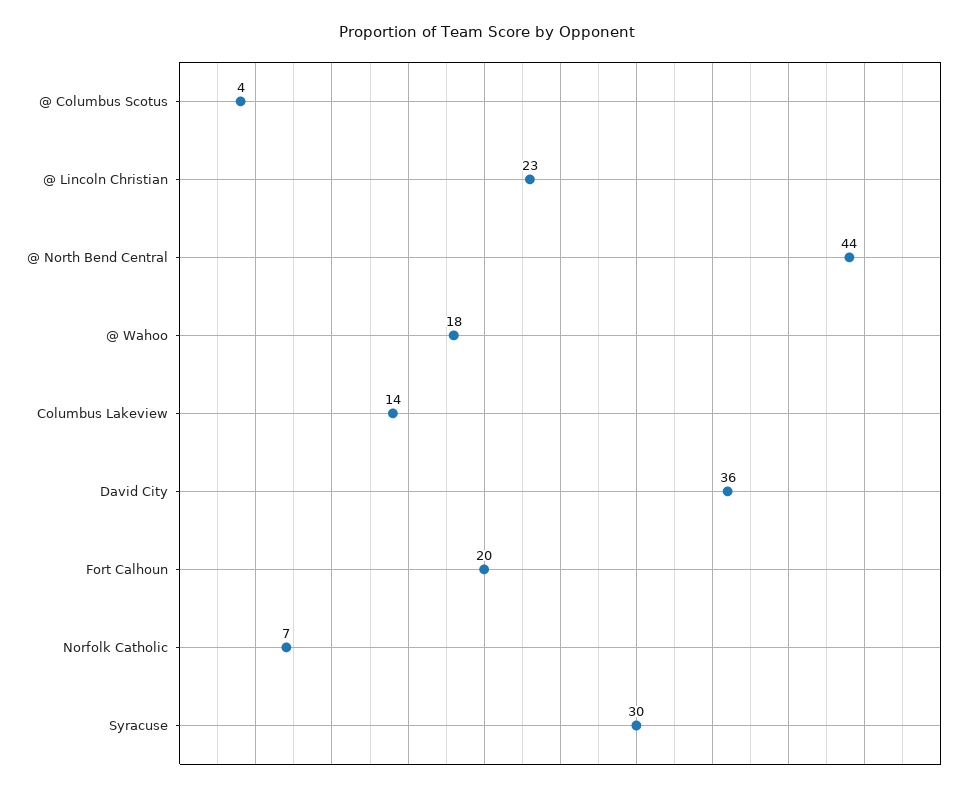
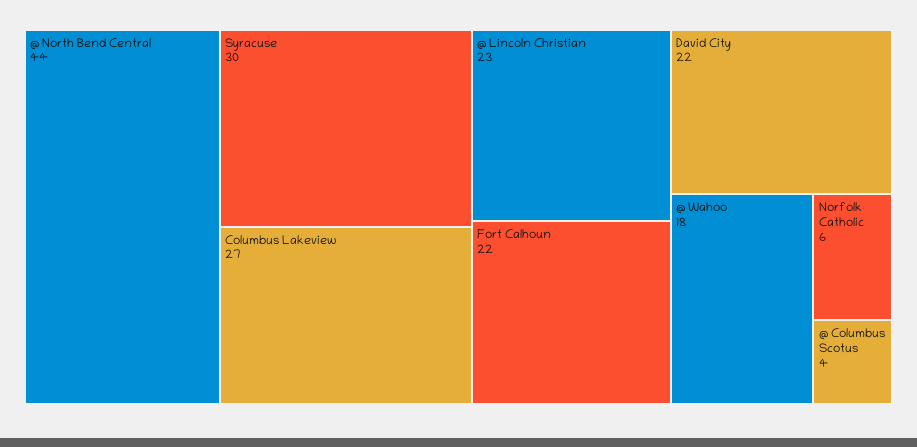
Columbus Lakeview: 14 -> 27
David City: 36 -> 22
Fort Calhoun: 20 -> 22
Norfolk Catholic: 7 -> 6

